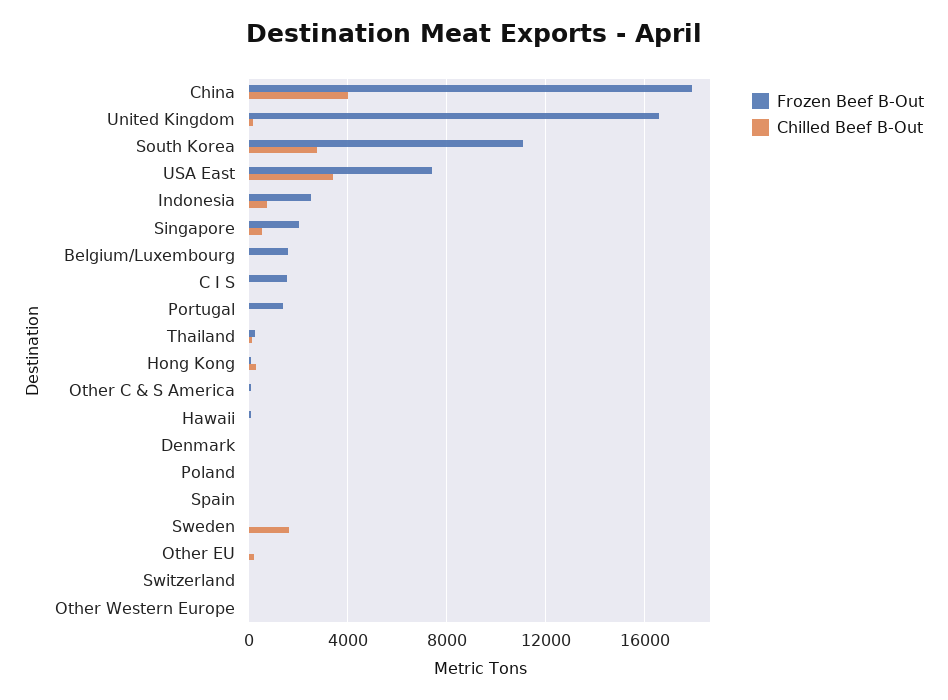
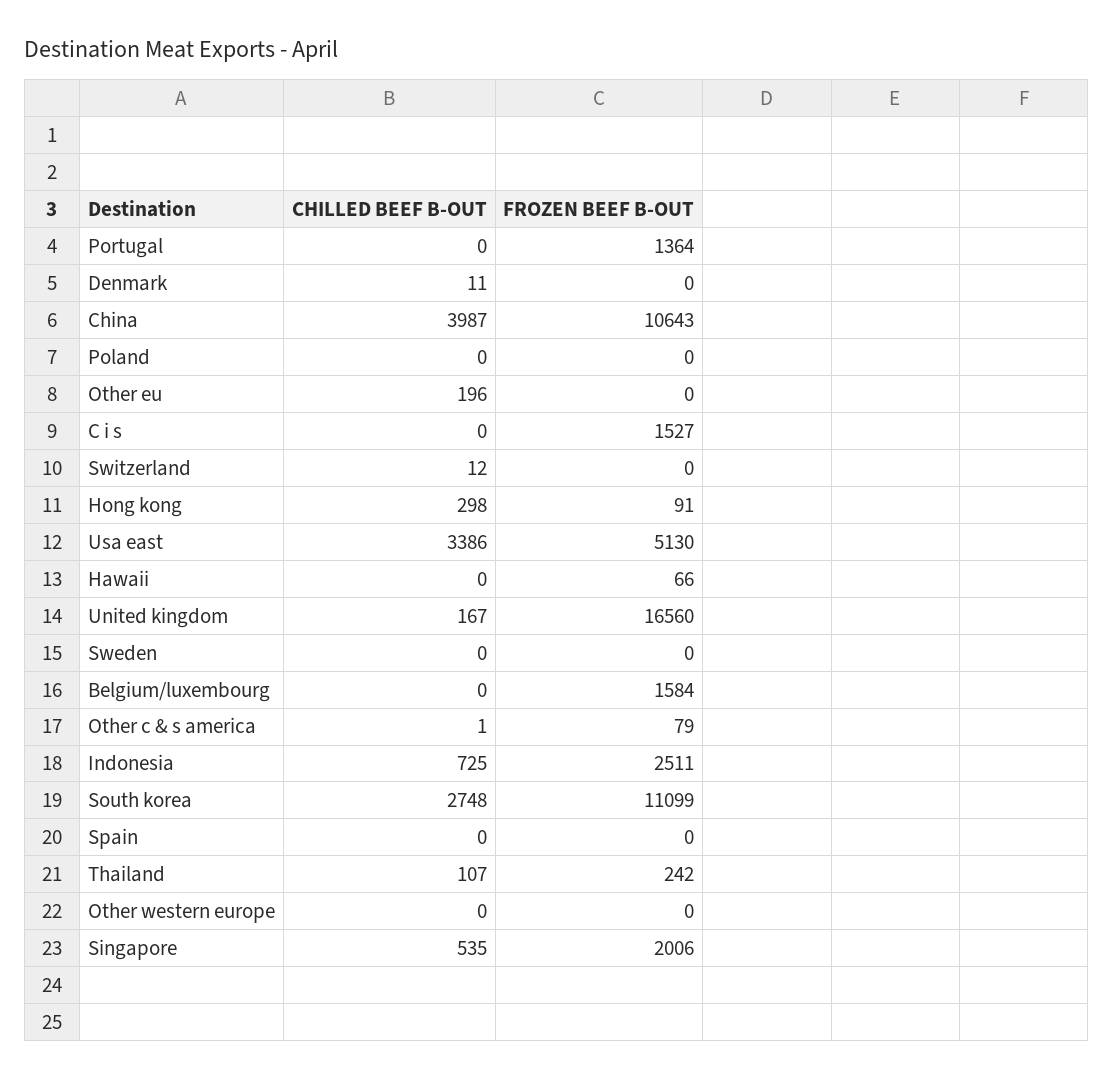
Frozen Beef B-Out, China: 18000 -> 10643
Frozen Beef B-Out, USA East: 7500 -> 5130
Chilled Beef B-Out, Sweden: 1500 -> 0

